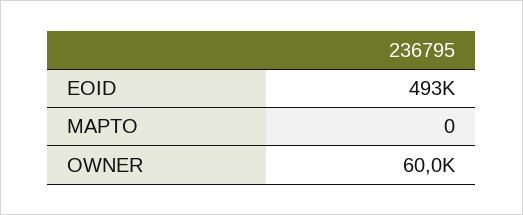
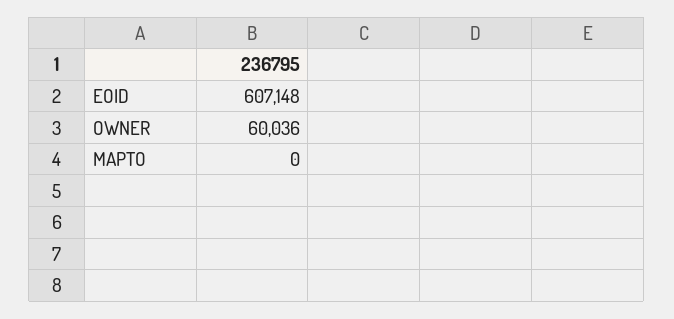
EOID: 493000 -> 607148

